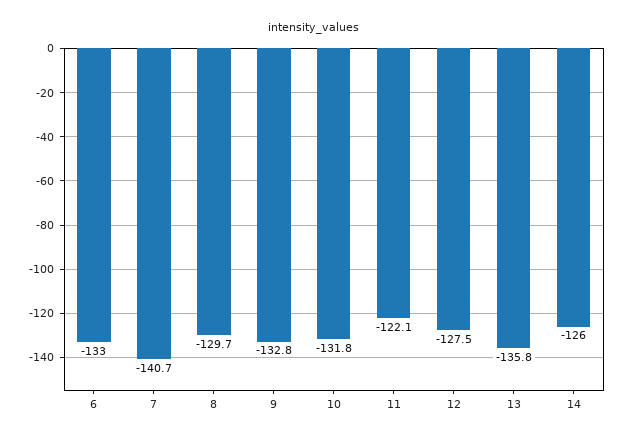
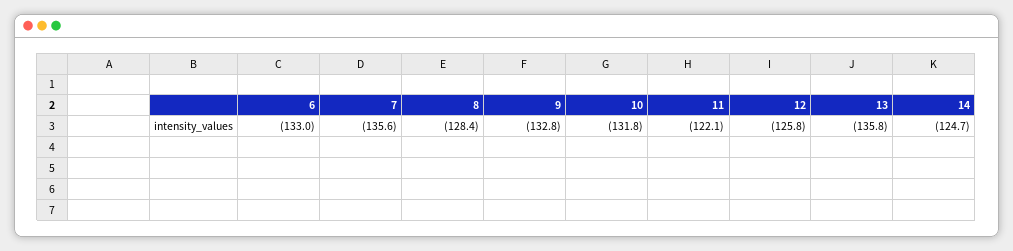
7: -140.7 -> -135.6
8: -129.7 -> -128.4
12: -127.5 -> -125.8
14: -126 -> -124.7

